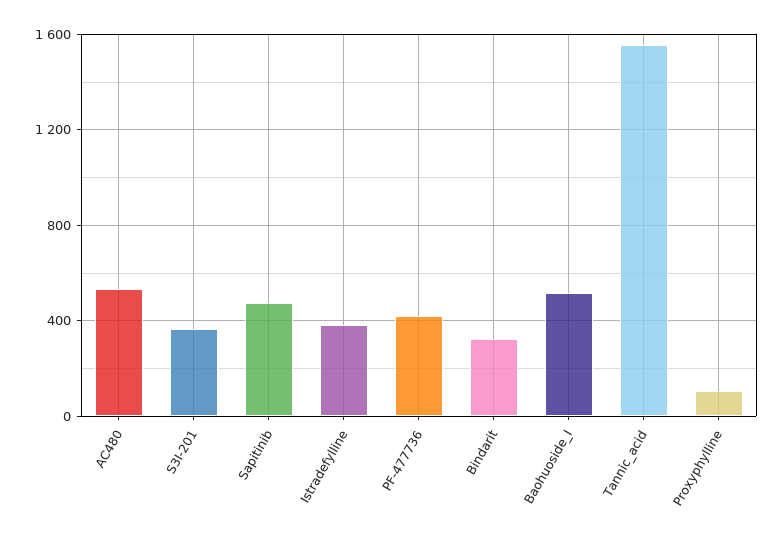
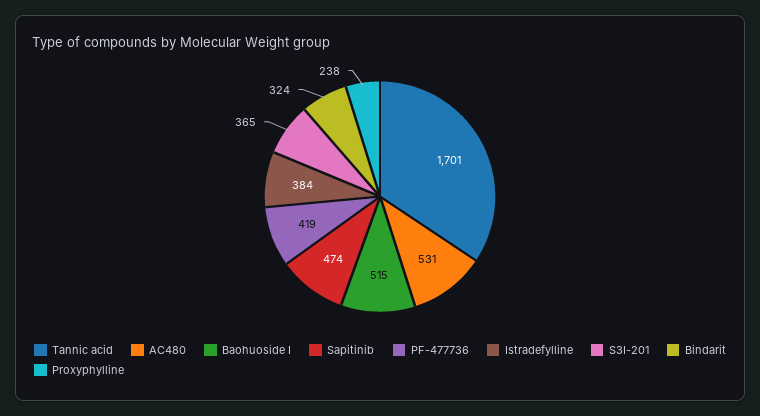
Tannic_acid: 1550 -> 1701
Proxyphylline: 100 -> 238

